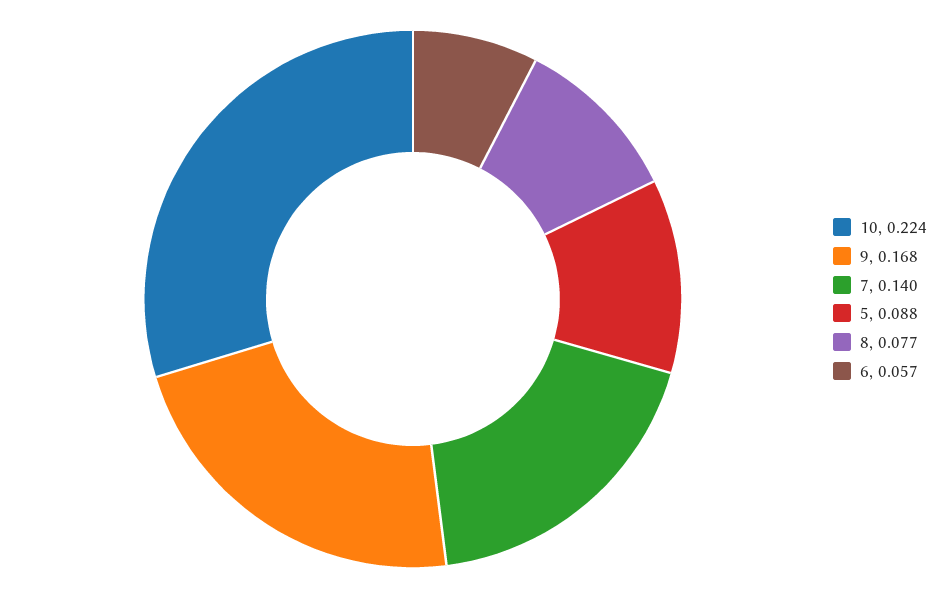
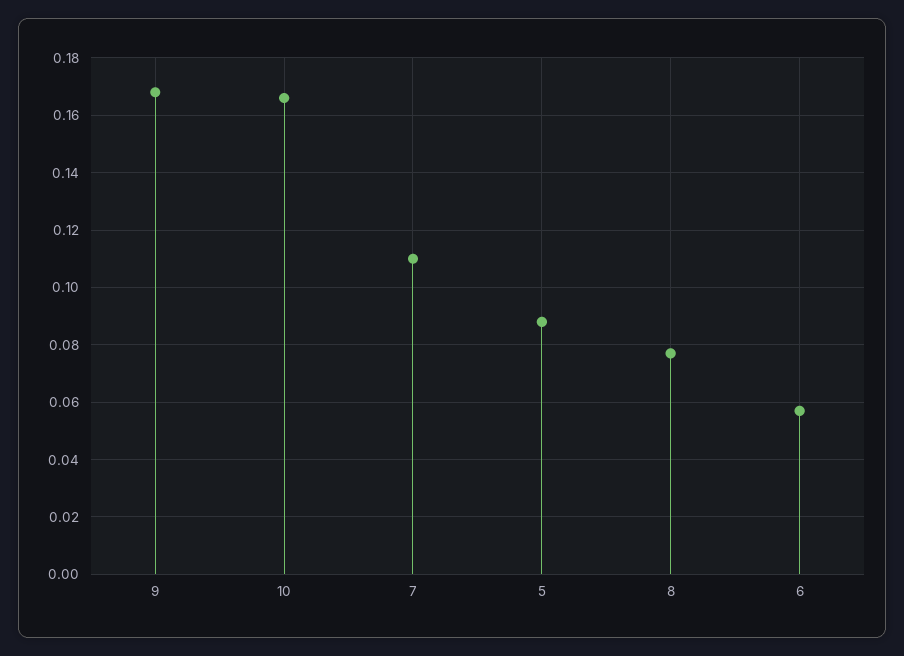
10: 0.224 -> 0.165
7: 0.14 -> 0.11

